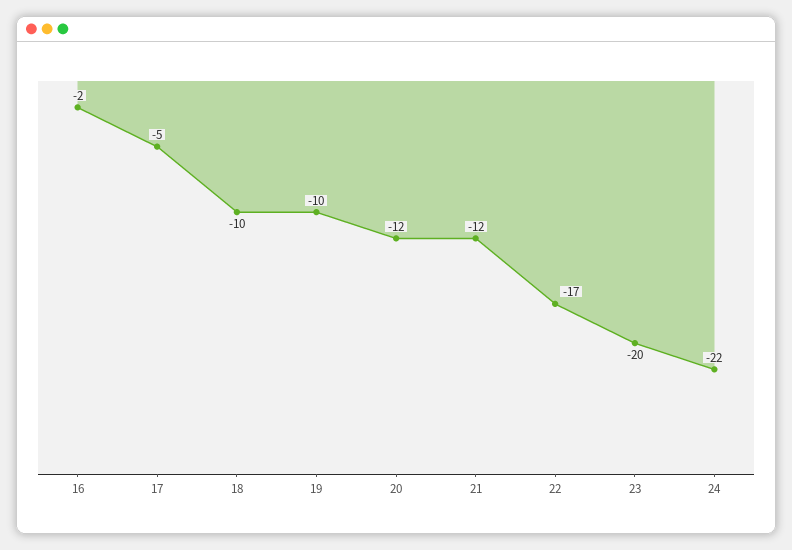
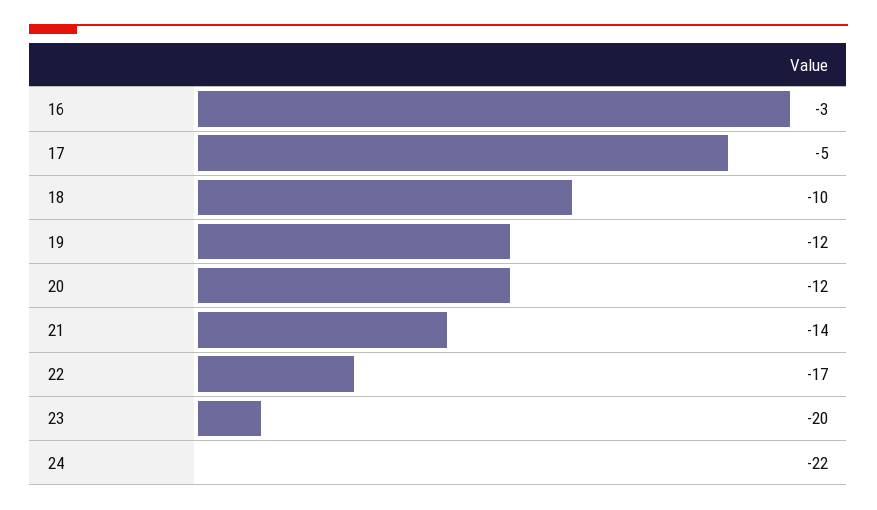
16: -2 -> -3
19: -10 -> -12
21: -12 -> -14

